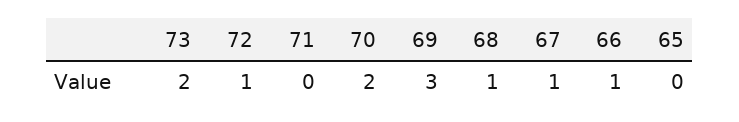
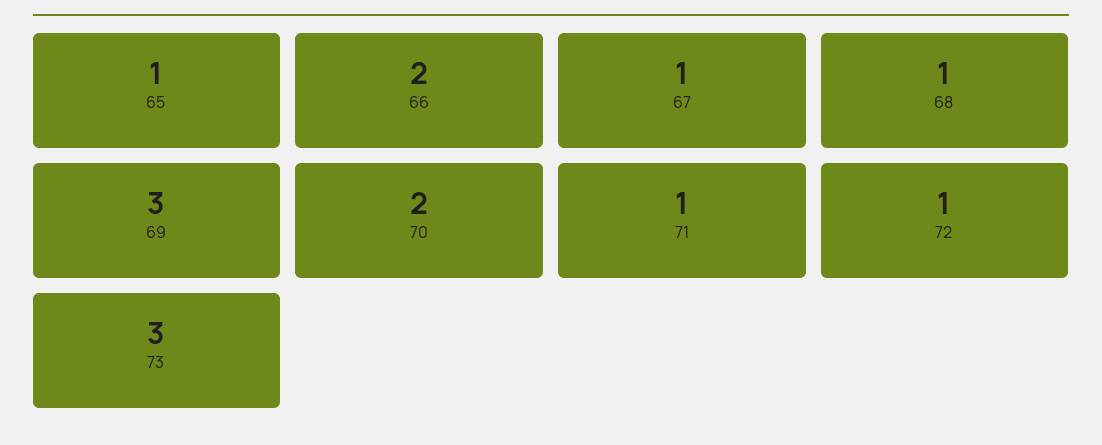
73: 2 -> 3
71: 0 -> 1
66: 1 -> 2
65: 0 -> 1

